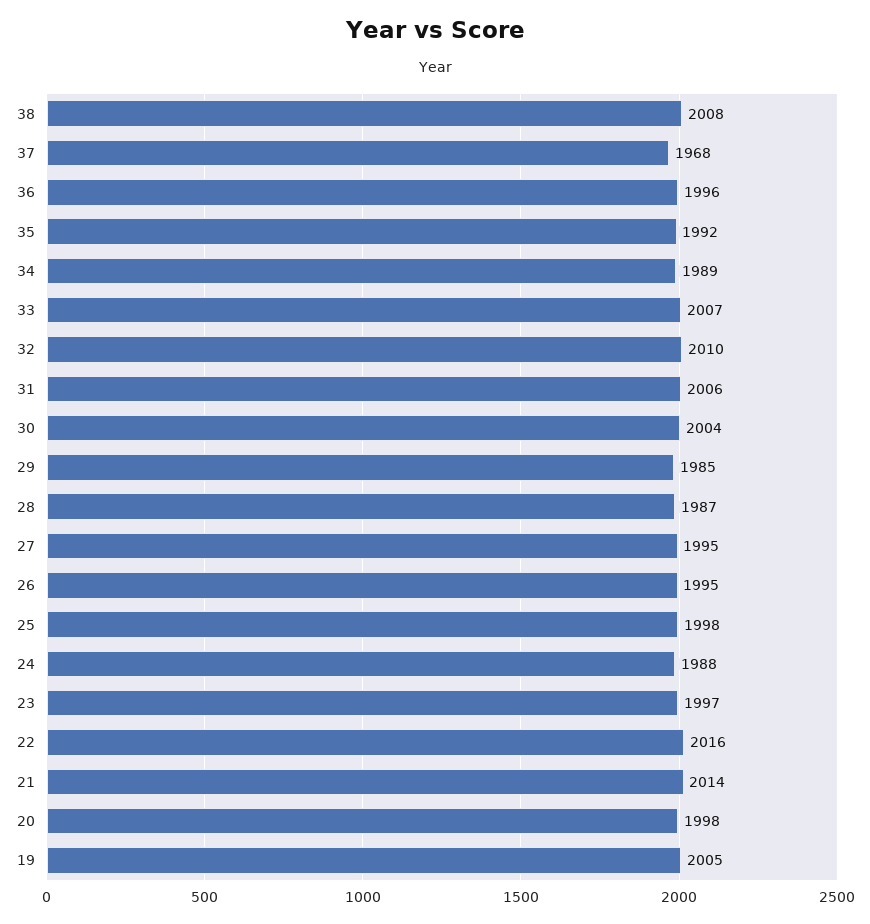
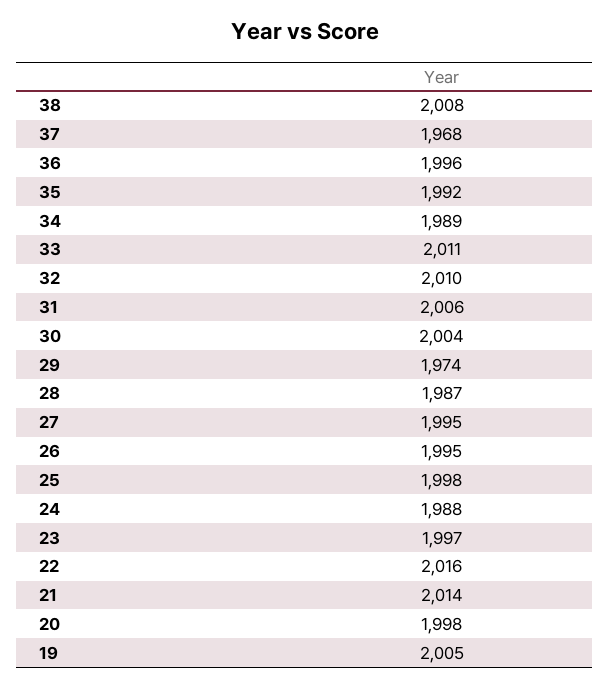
33: 2007 -> 2011
29: 1985 -> 1974

